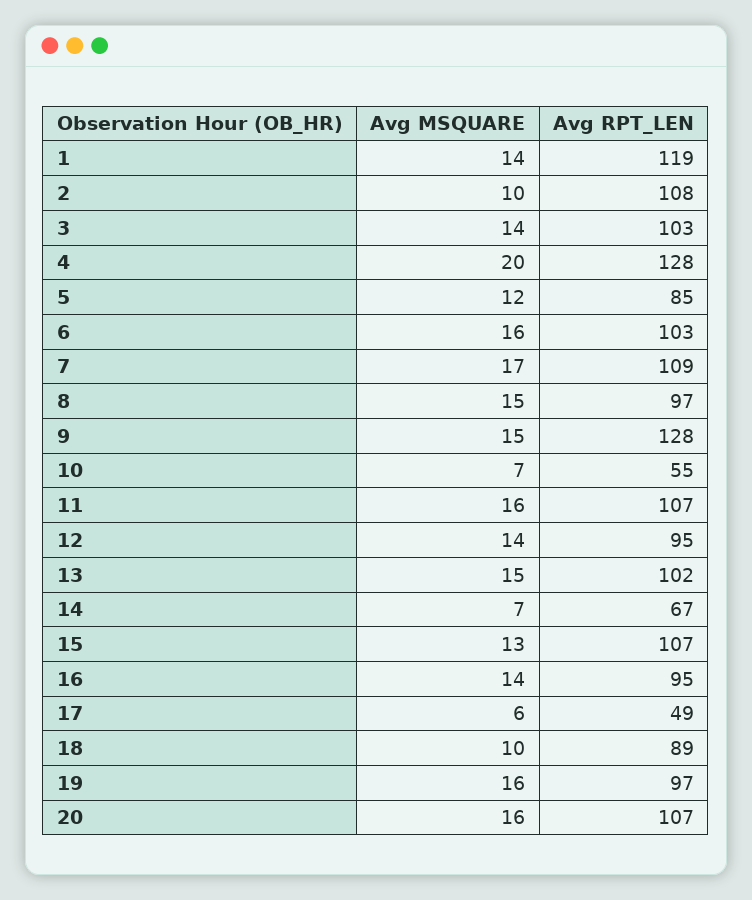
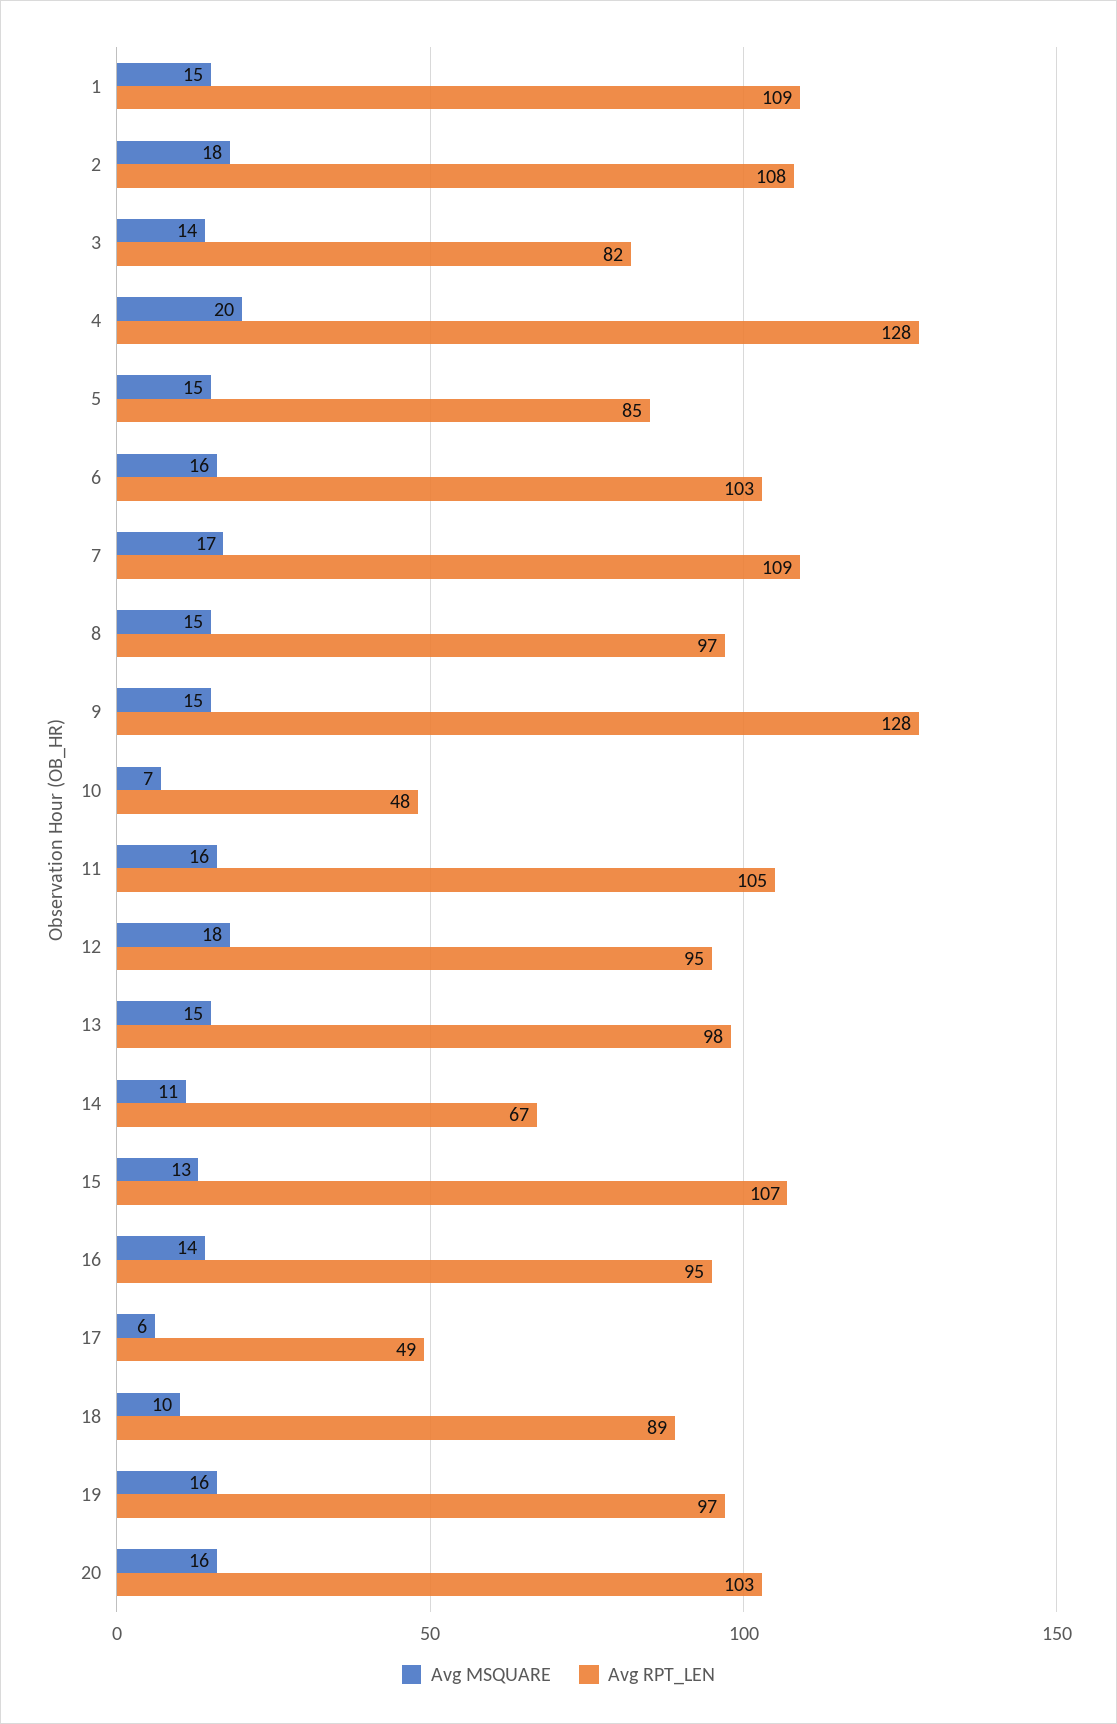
Avg MSQUARE, 1: 14 -> 15
Avg RPT_LEN, 1: 119 -> 109
Avg MSQUARE, 2: 10 -> 18
Avg RPT_LEN, 3: 103 -> 82
Avg MSQUARE, 5: 12 -> 15
Avg RPT_LEN, 10: 55 -> 48
Avg RPT_LEN, 11: 107 -> 105
Avg MSQUARE, 12: 14 -> 18
Avg RPT_LEN, 13: 102 -> 98
Avg MSQUARE, 14: 7 -> 11
Avg RPT_LEN, 20: 107 -> 103

